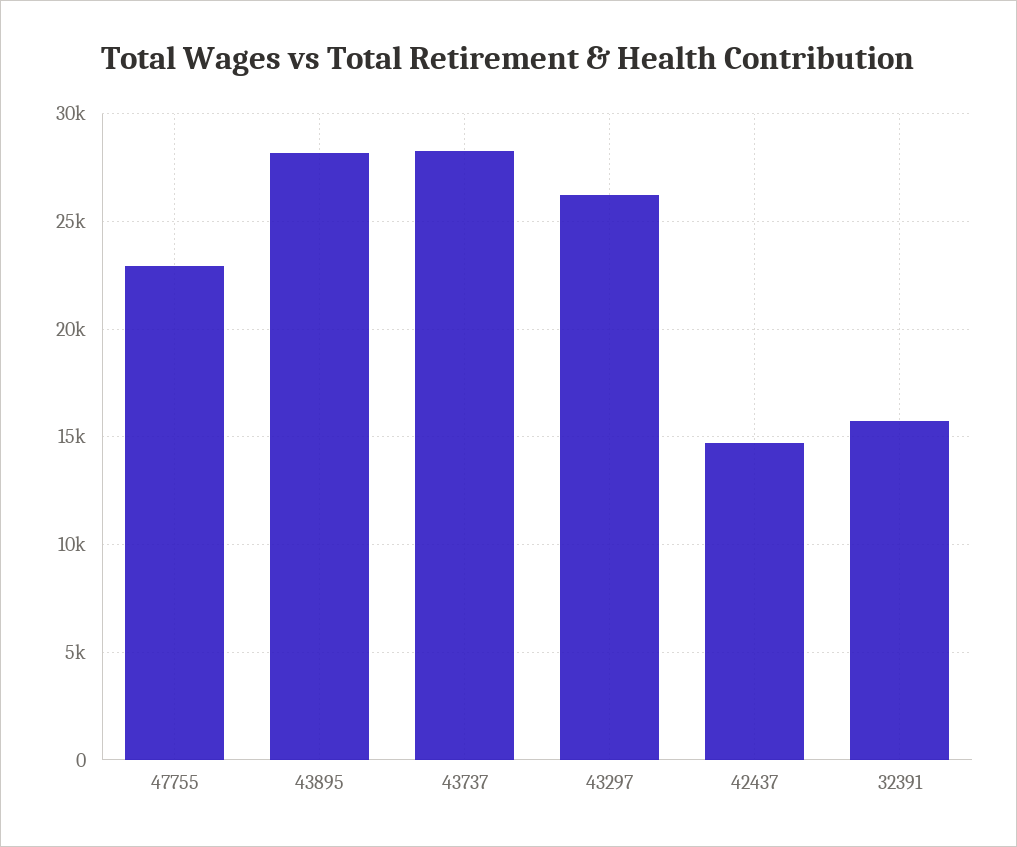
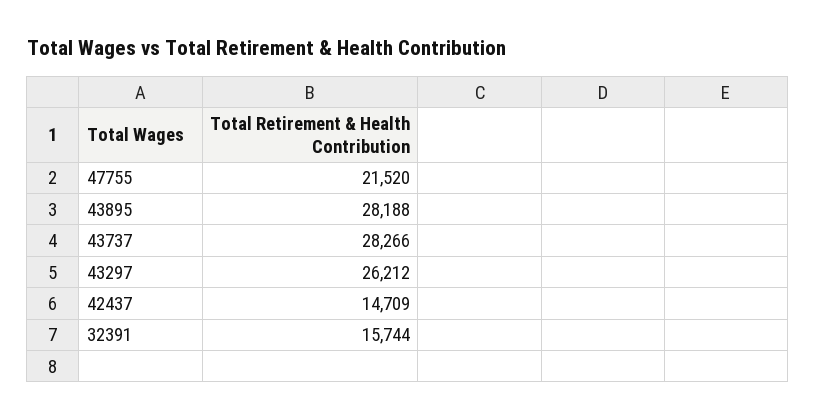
47755: 23000 -> 21520

